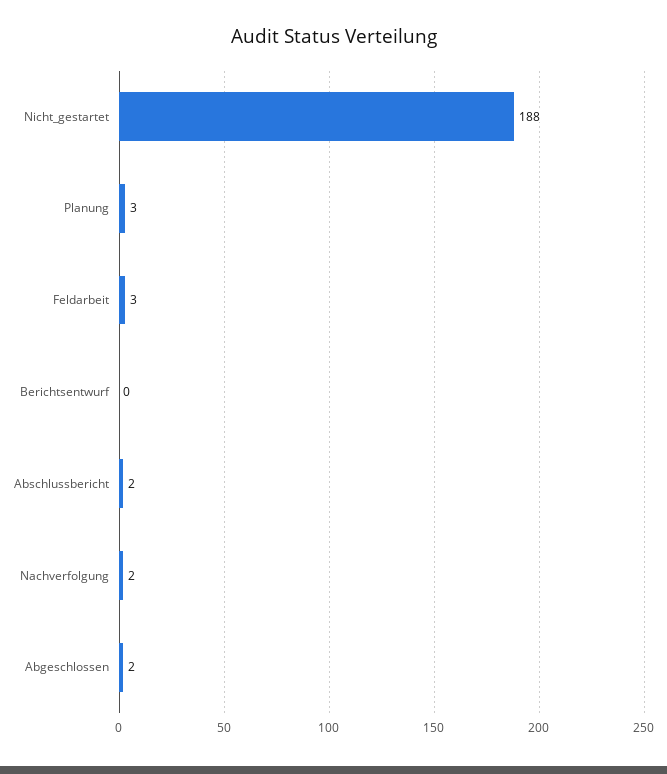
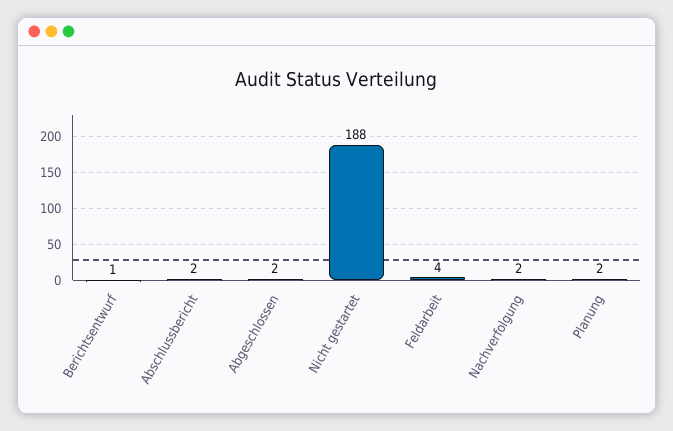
Planung: 3 -> 2
Feldarbeit: 3 -> 4
Berichtsentwurf: 0 -> 1

